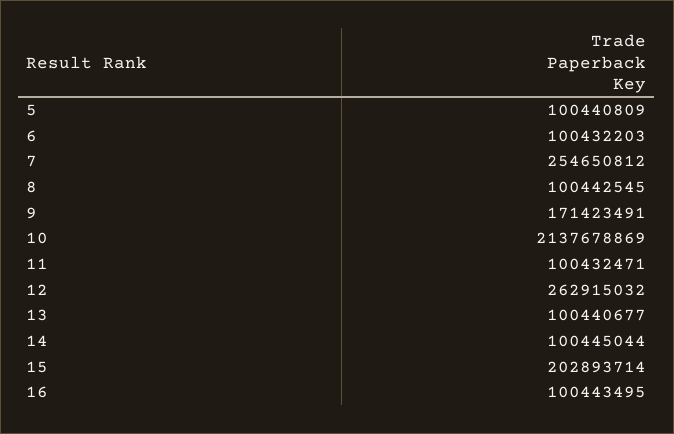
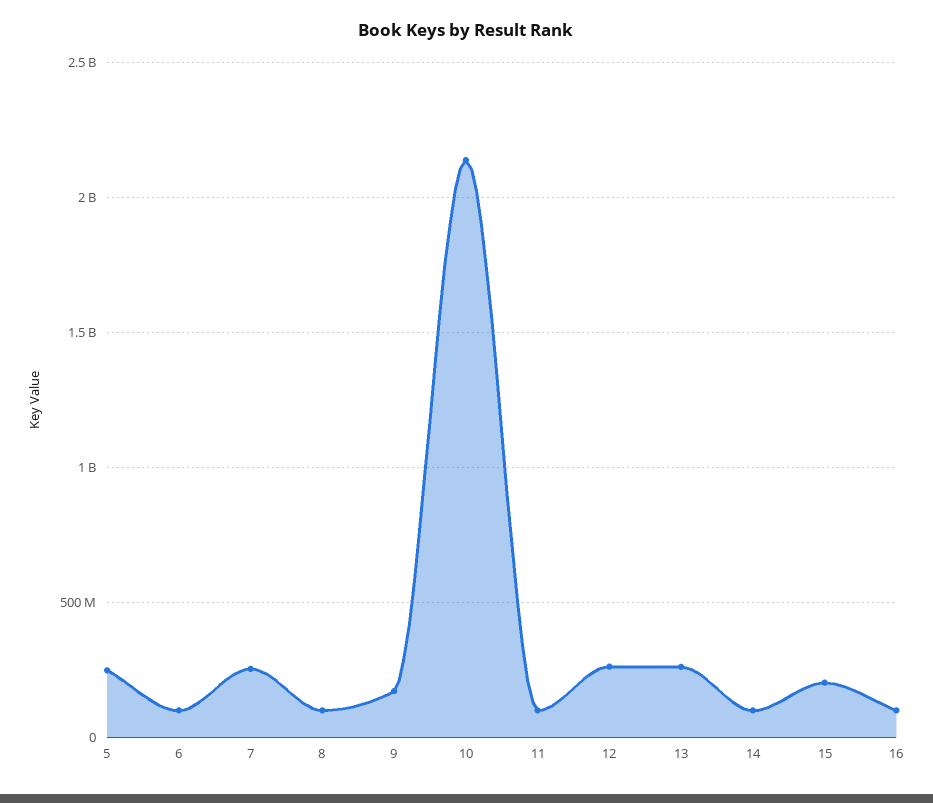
5: 100440809 -> 250000000
13: 100440677 -> 250000000

